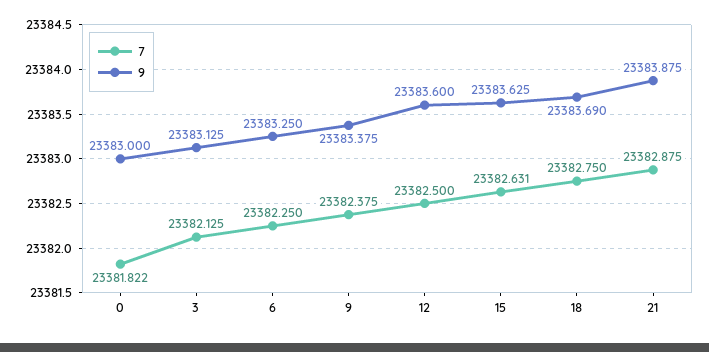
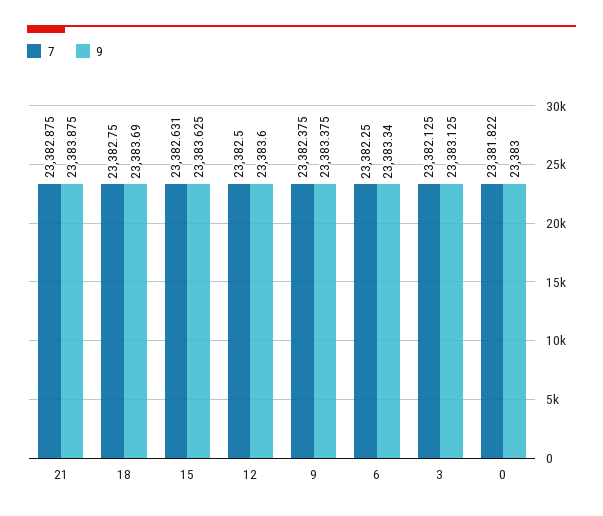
9, 6: 23383.25 -> 23383.34

